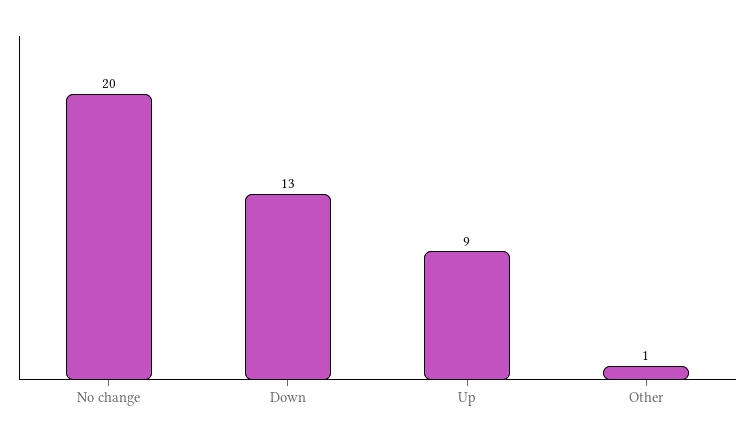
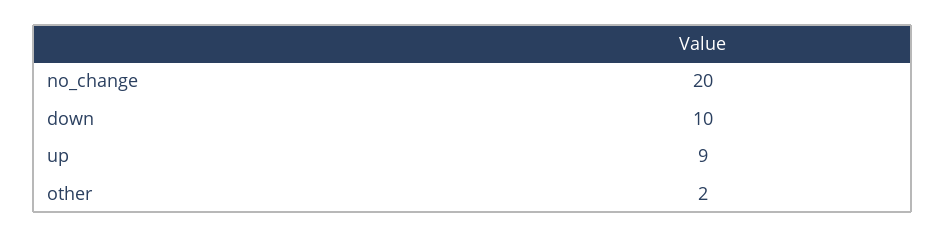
Down: 13 -> 10
Other: 1 -> 2

